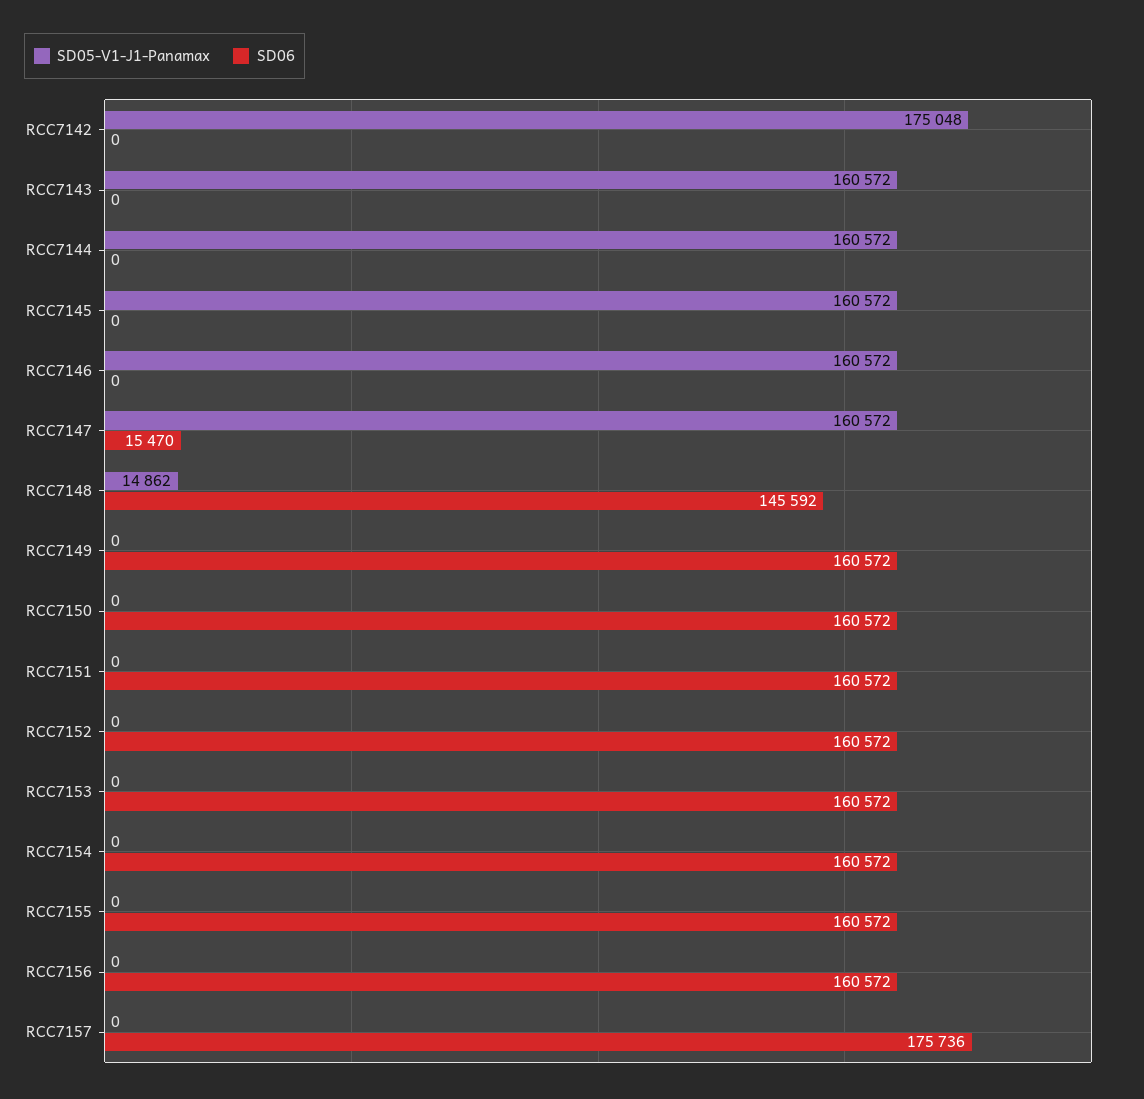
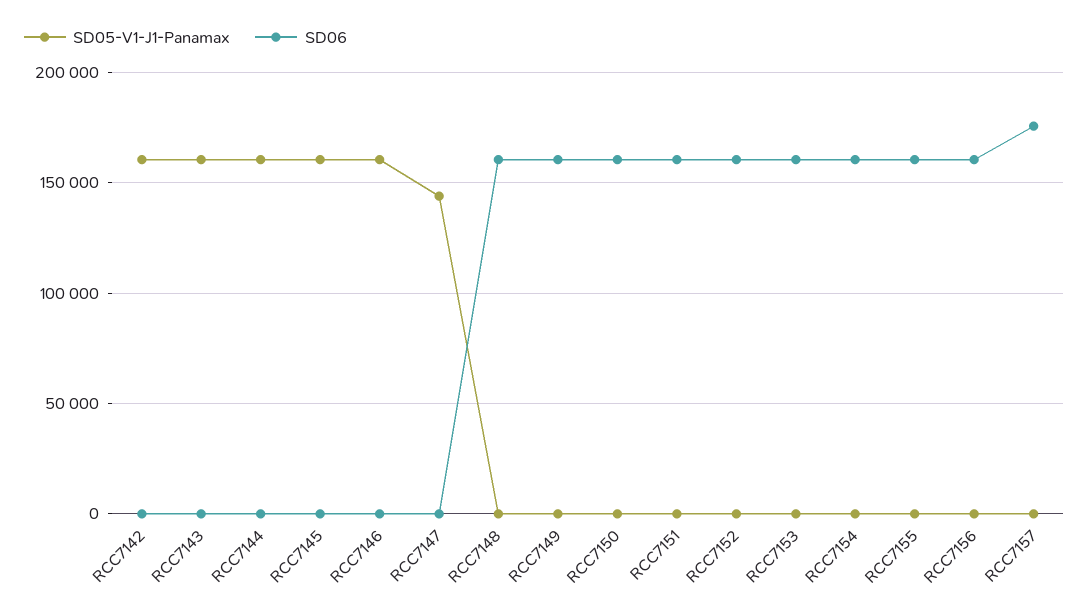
SD05-V1-J1-Panamax, RCC7142: 175048 -> 160000
SD05-V1-J1-Panamax, RCC7147: 160572 -> 145000
SD06, RCC7147: 15470 -> 0
SD05-V1-J1-Panamax, RCC7148: 14862 -> 0
SD06, RCC7148: 145592 -> 160000

